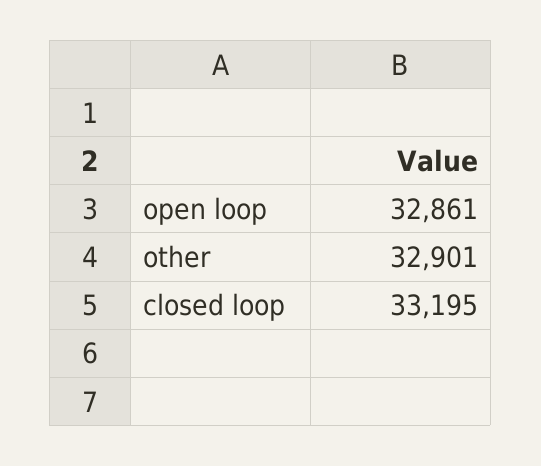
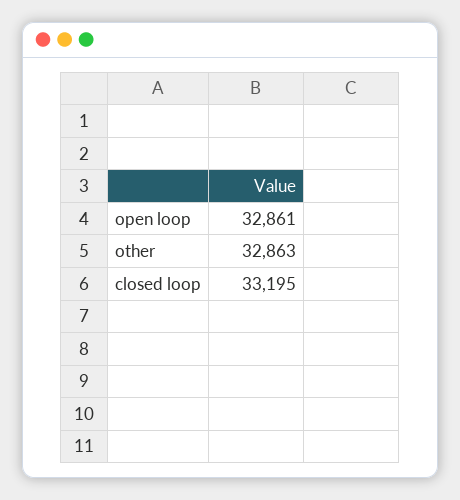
other: 32901 -> 32863

